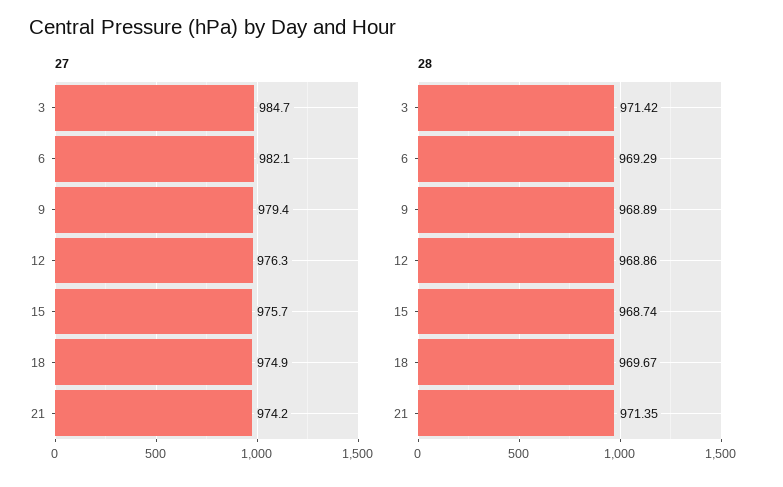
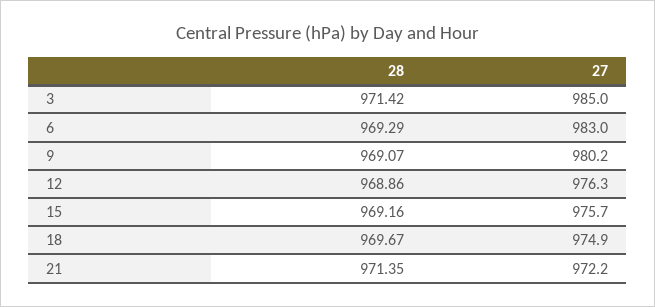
27, 3: 984.7 -> 985
27, 6: 982.1 -> 983
27, 9: 979.4 -> 980.2
27, 21: 974.2 -> 972.2
28, 9: 968.89 -> 969.07
28, 15: 968.74 -> 969.16

